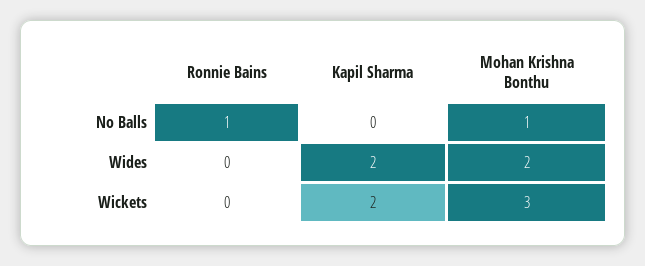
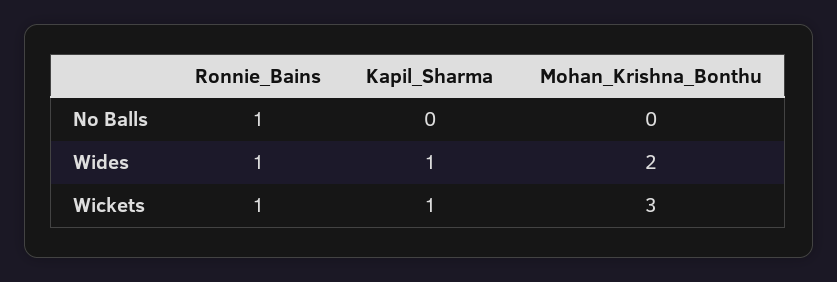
Mohan Krishna Bonthu, No Balls: 1 -> 0
Ronnie Bains, Wides: 0 -> 1
Kapil Sharma, Wides: 2 -> 1
Ronnie Bains, Wickets: 0 -> 1
Kapil Sharma, Wickets: 2 -> 1

